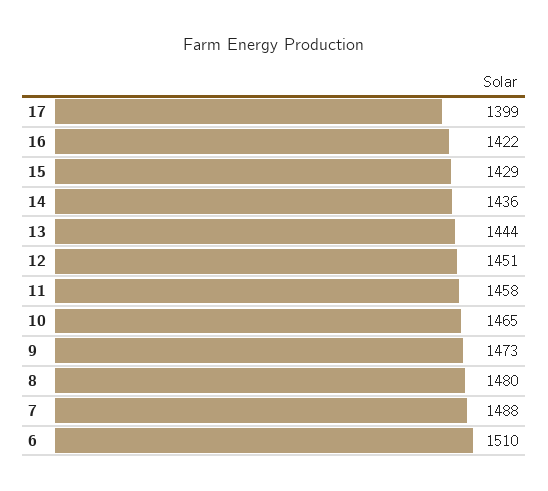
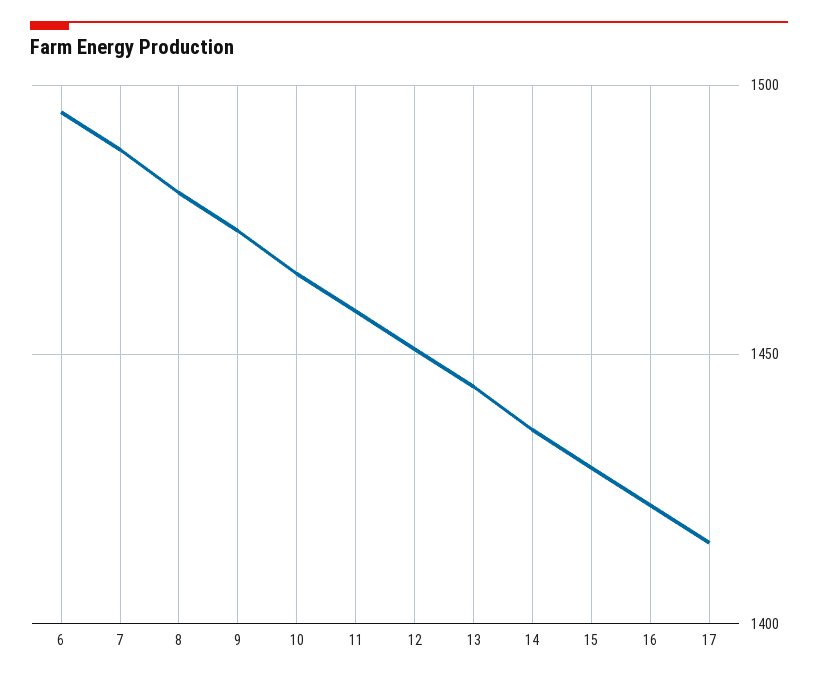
17: 1399 -> 1415
6: 1510 -> 1495

